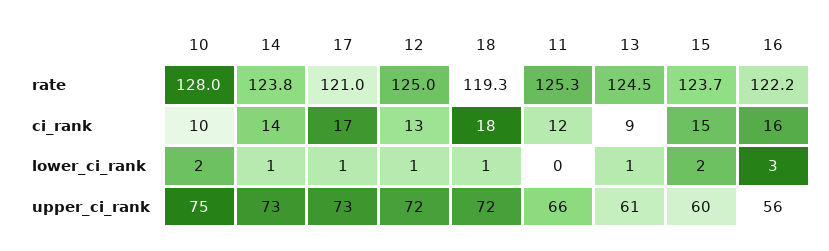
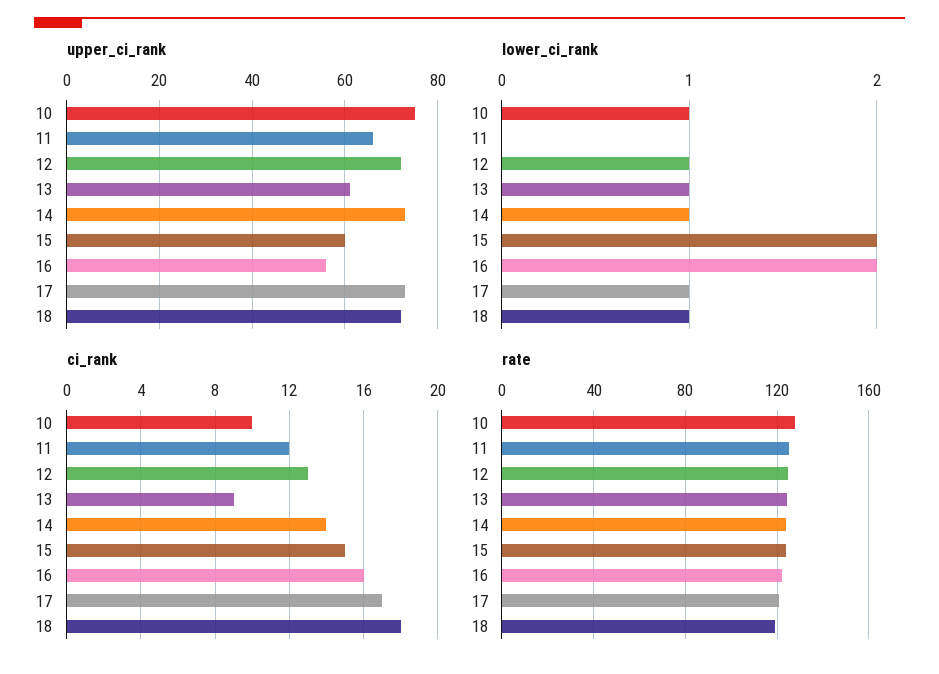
lower_ci_rank, 10: 2 -> 1
lower_ci_rank, 16: 3 -> 2

